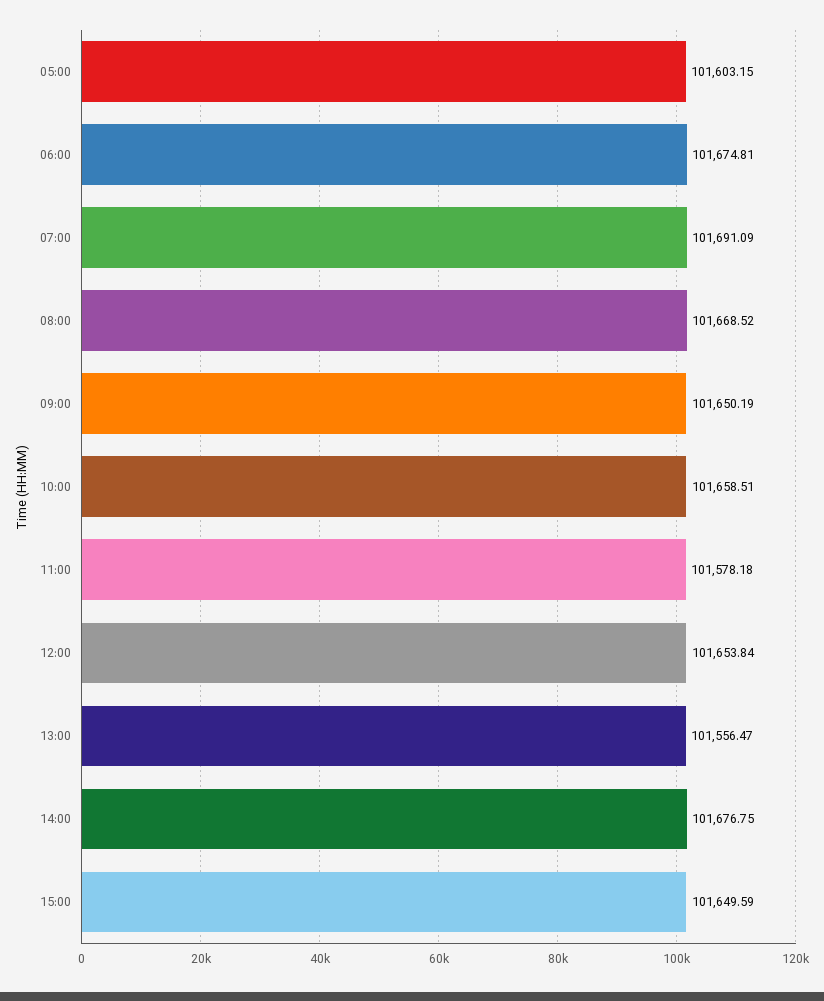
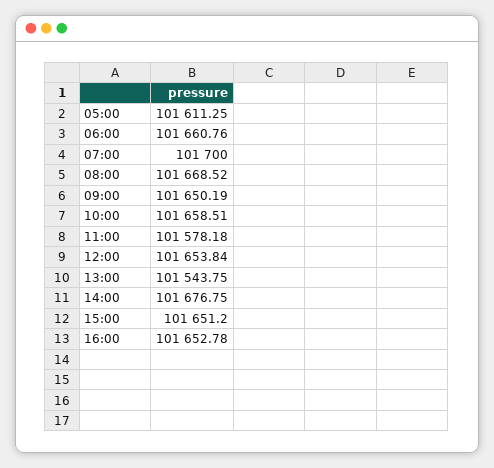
05:00: 101603.15 -> 101611.25
06:00: 101674.81 -> 101660.76
07:00: 101691.09 -> 101700
13:00: 101556.47 -> 101543.75
15:00: 101649.59 -> 101651.2
16:00: none -> 101652.78

